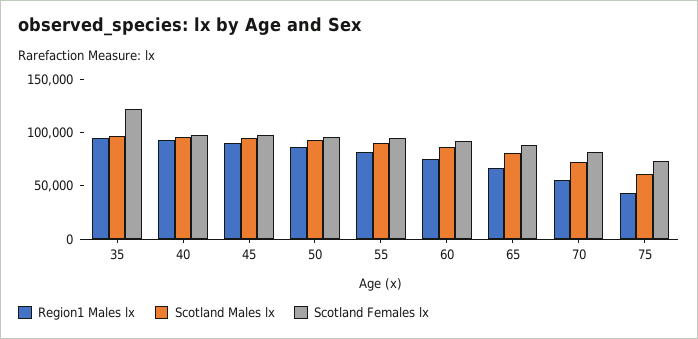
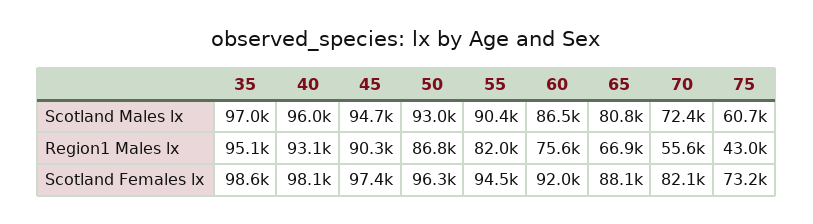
Scotland Females lx, 35: 120000 -> 98600

